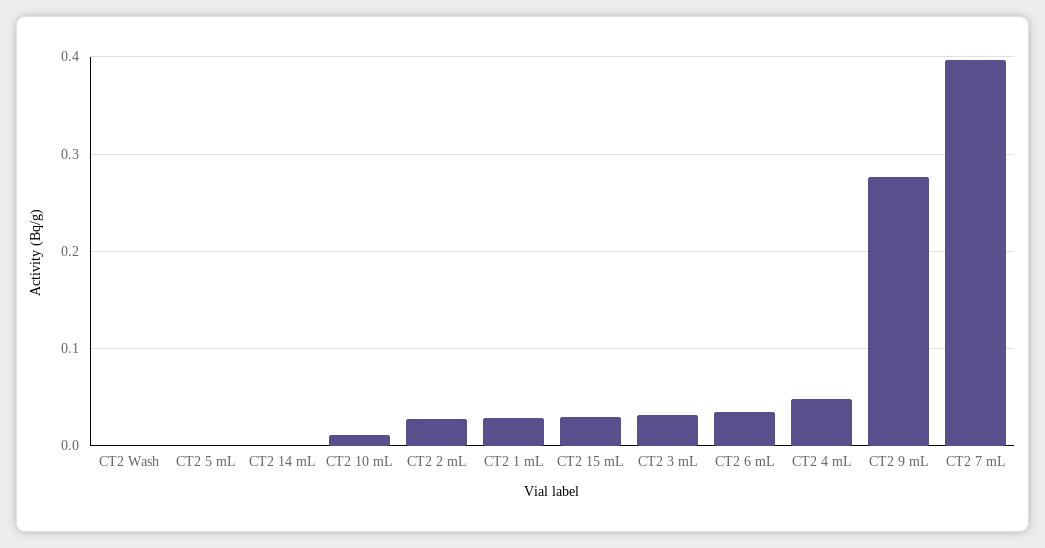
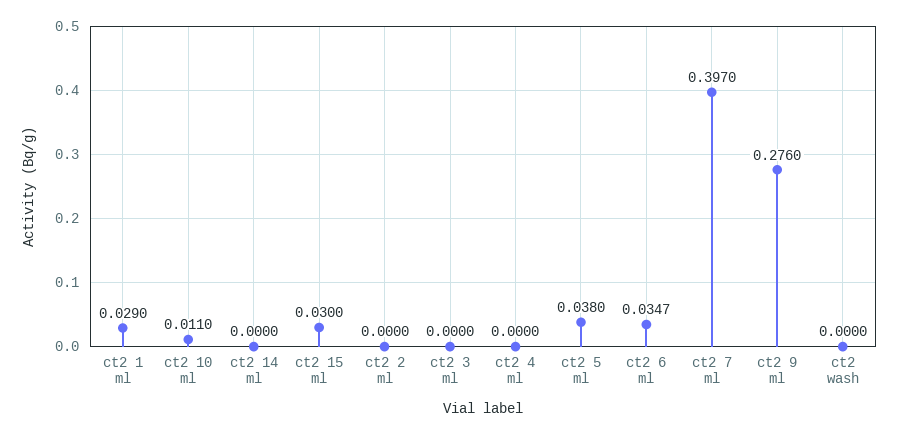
CT2 5 mL: 0 -> 0.038
CT2 2 mL: 0.03 -> 0
CT2 3 mL: 0.03 -> 0
CT2 4 mL: 0.05 -> 0

